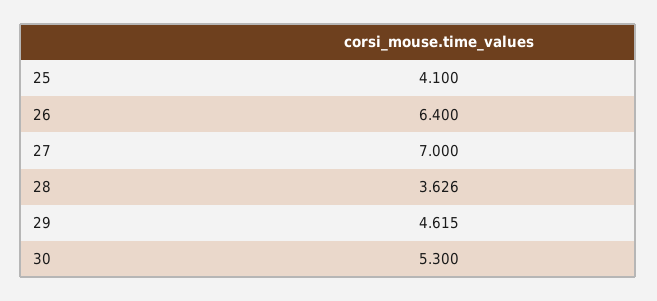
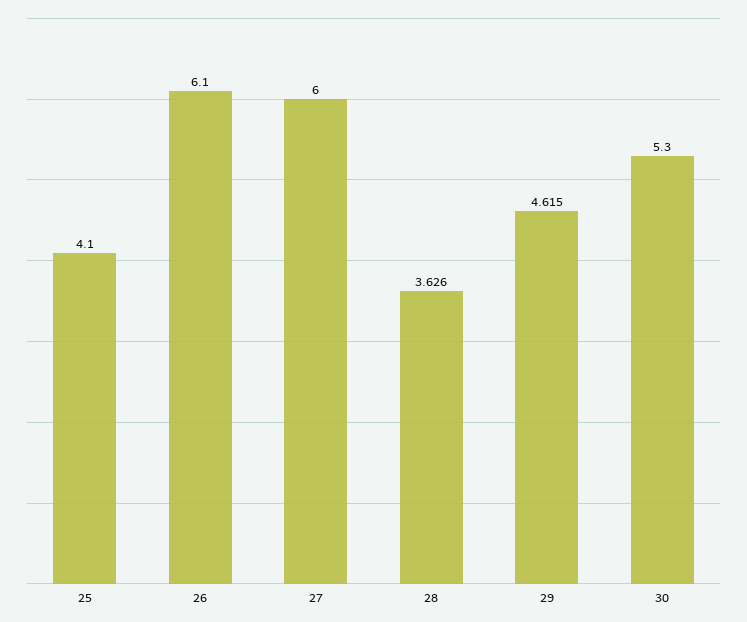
26: 6.4 -> 6.1
27: 7 -> 6

